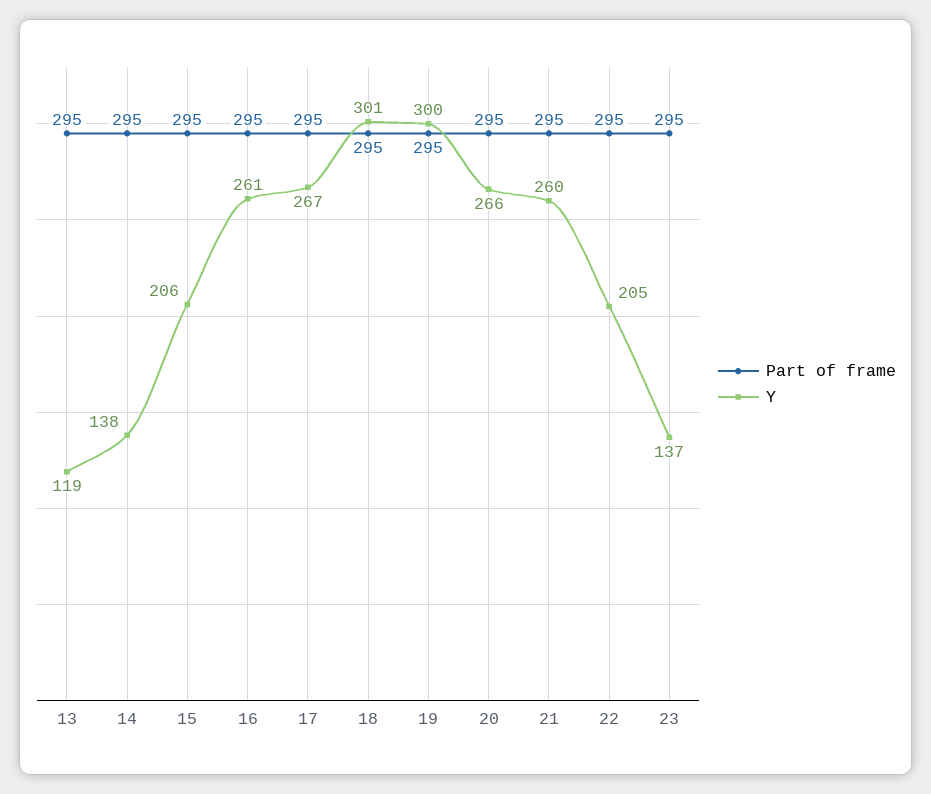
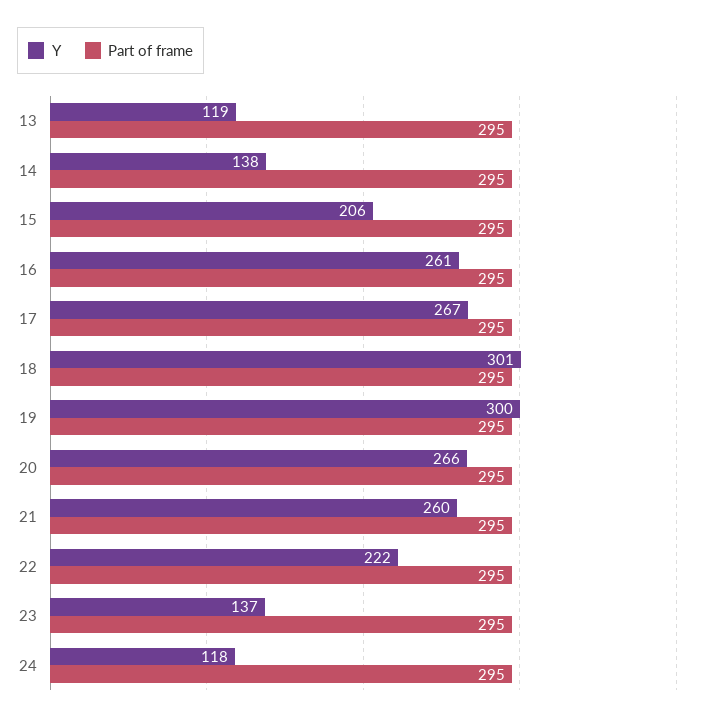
Y, 22: 205 -> 222
Y, 24: none -> 118
Part of frame, 24: none -> 295

